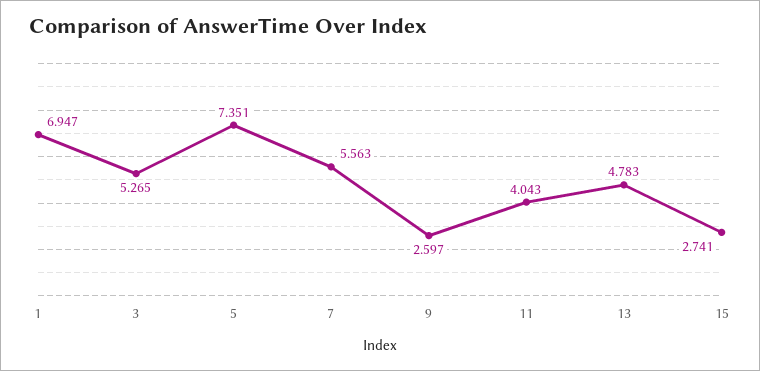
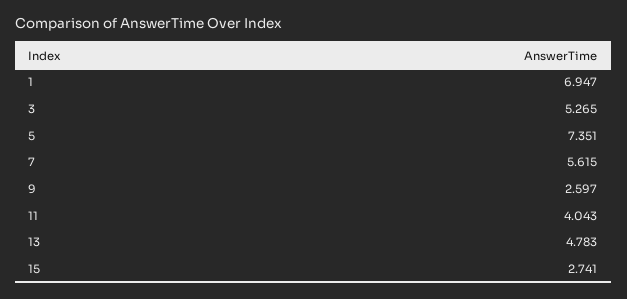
7: 5.563 -> 5.615

